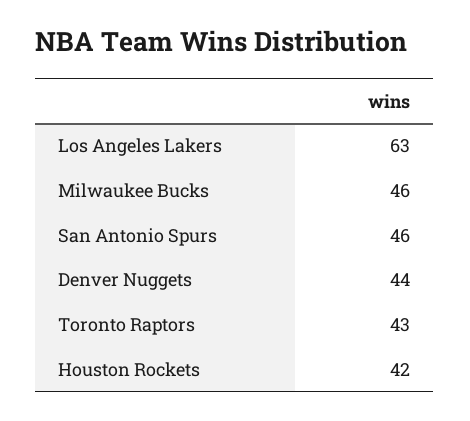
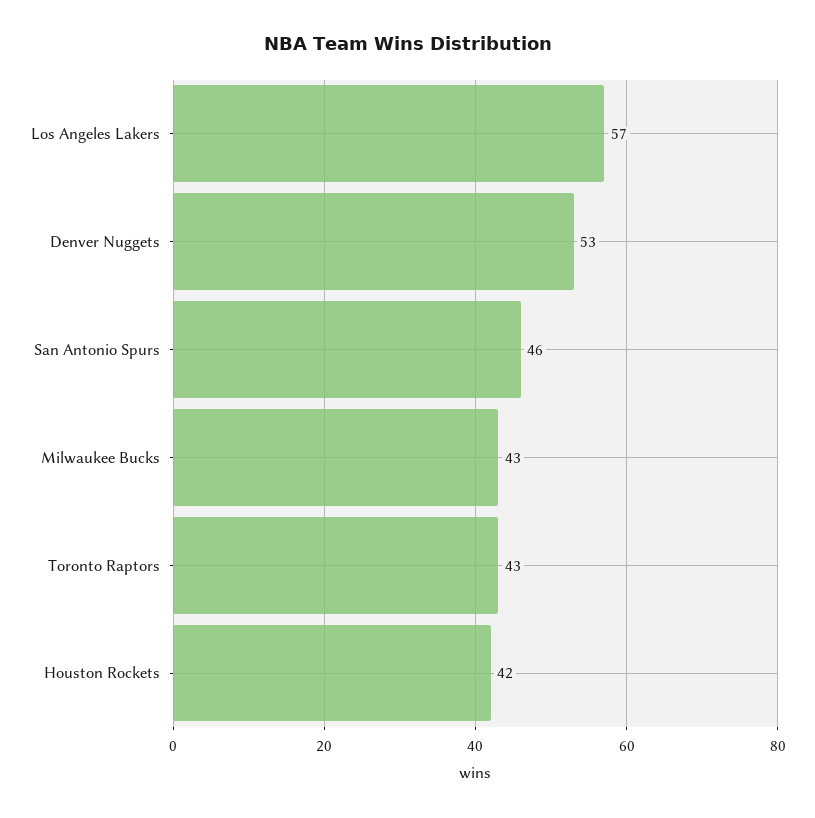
Los Angeles Lakers: 63 -> 57
Milwaukee Bucks: 46 -> 43
Denver Nuggets: 44 -> 53

